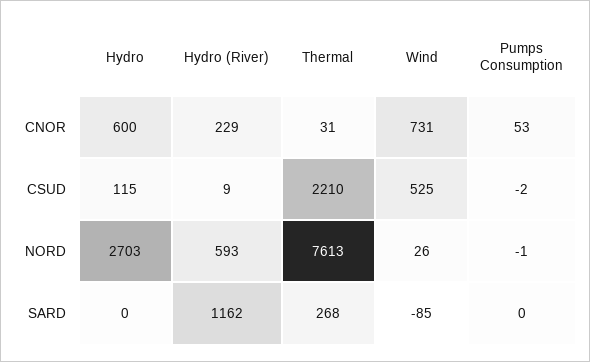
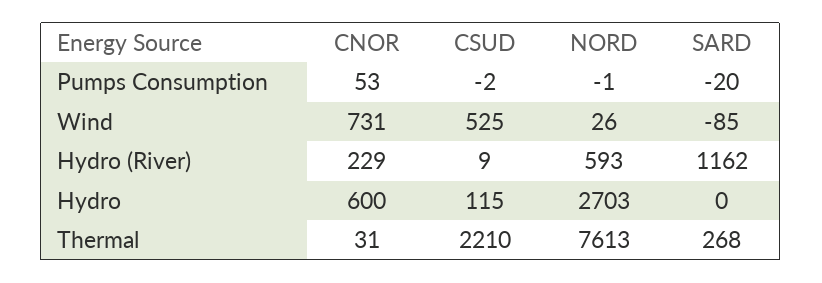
Pumps Consumption, SARD: 0 -> -20

